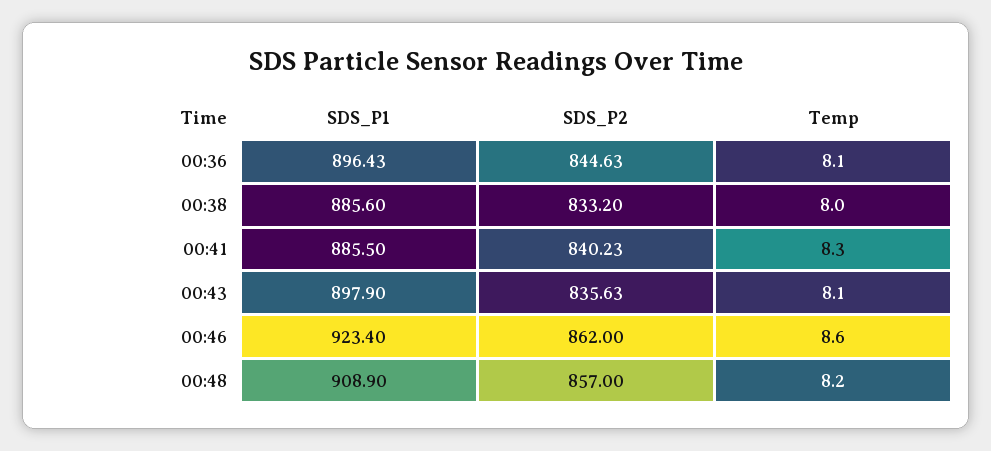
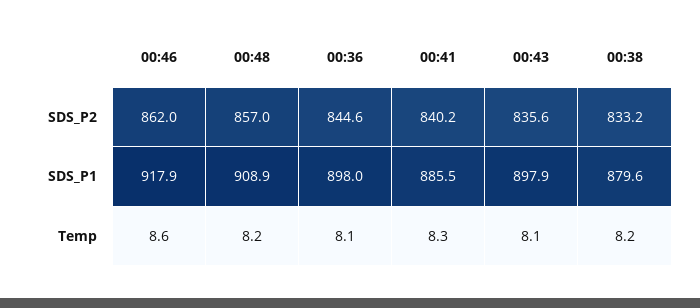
SDS_P1, 00:36: 896.43 -> 898
SDS_P1, 00:38: 885.6 -> 879.6
Temp, 00:38: 8 -> 8.2
SDS_P1, 00:46: 923.4 -> 917.9

